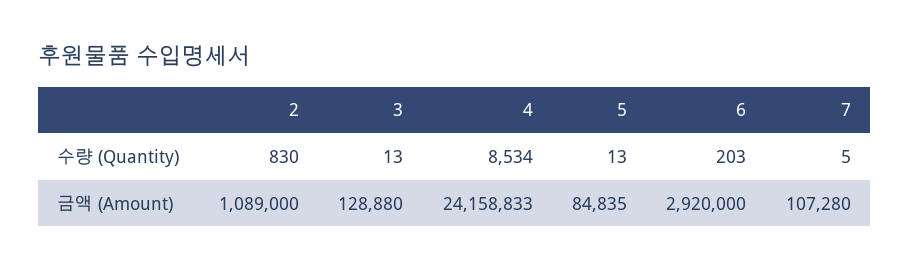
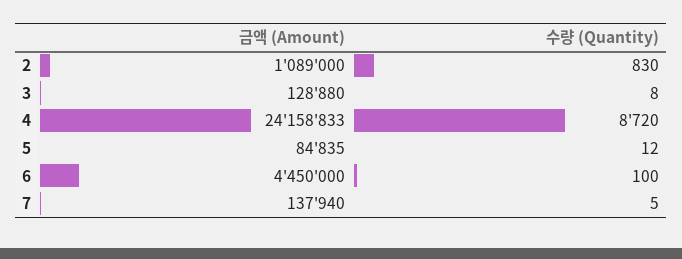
3, 수량 (Quantity): 13 -> 8
4, 수량 (Quantity): 8534 -> 8720
5, 수량 (Quantity): 13 -> 12
6, 수량 (Quantity): 203 -> 100
6, 금액 (Amount): 2920000 -> 4450000
7, 금액 (Amount): 107280 -> 137940

